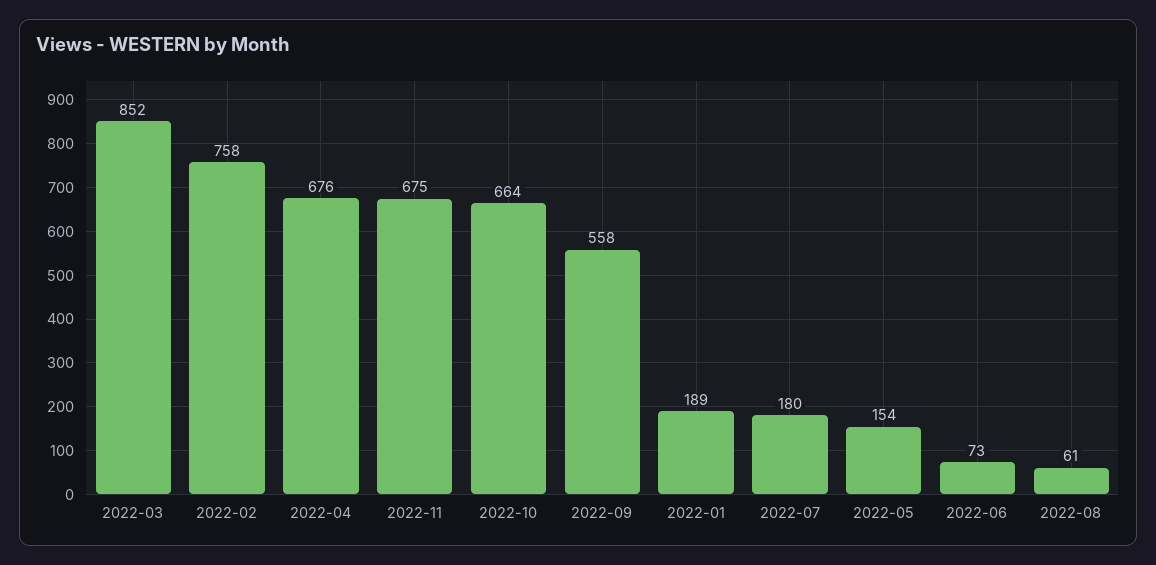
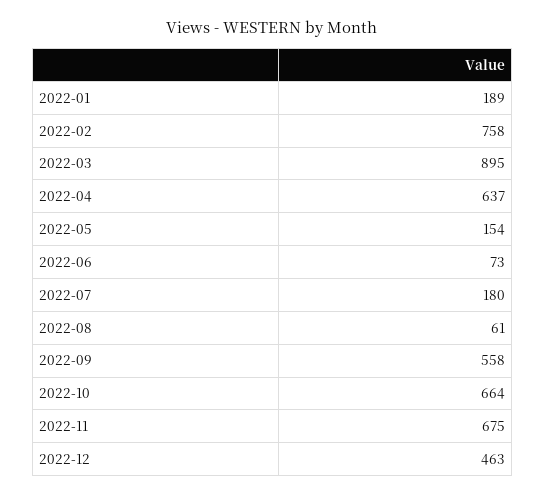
2022-03: 852 -> 895
2022-04: 676 -> 637
2022-12: none -> 463

